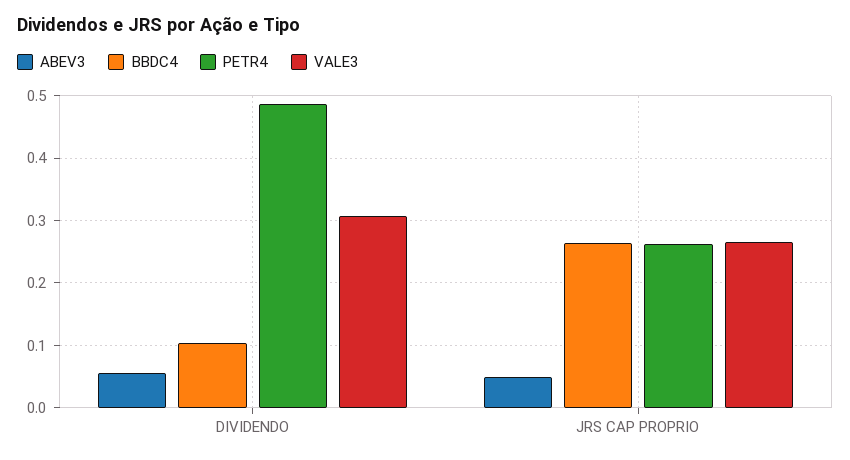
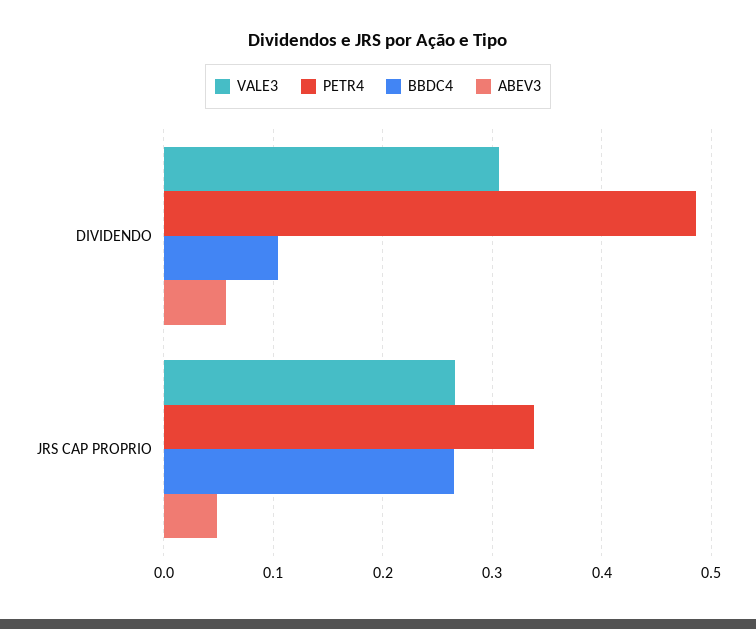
PETR4, JRS CAP PROPRIO: 0.26 -> 0.34

